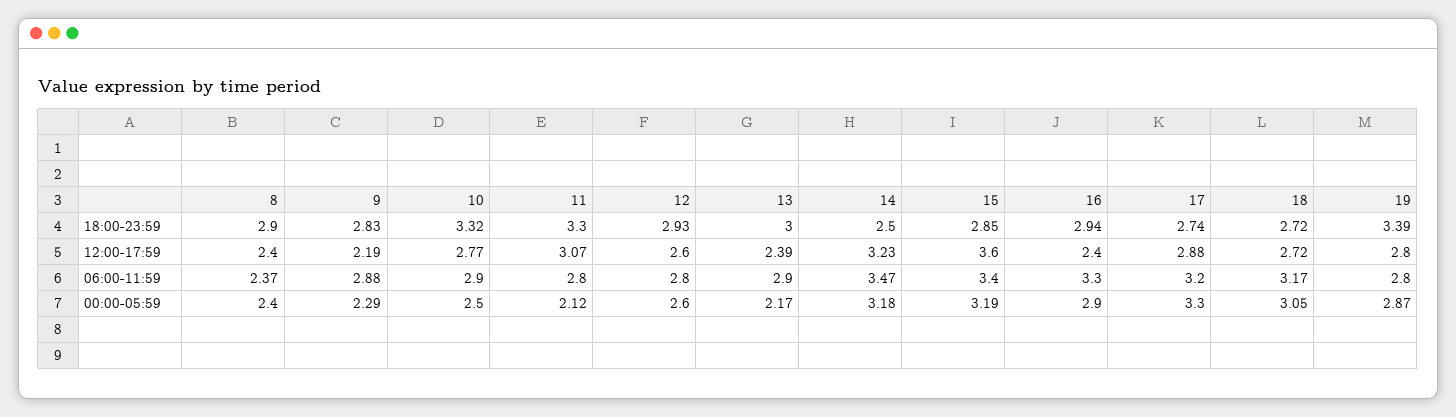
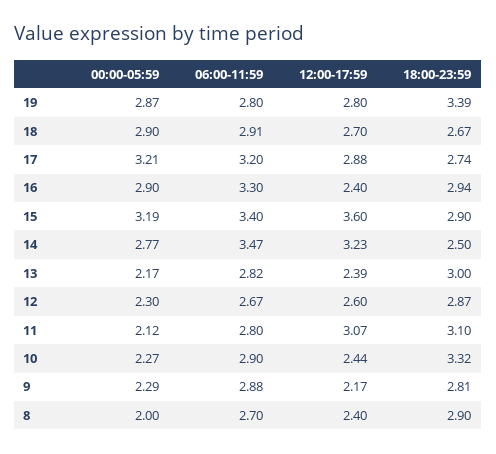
9, 18:00-23:59: 2.83 -> 2.81
11, 18:00-23:59: 3.3 -> 3.1
12, 18:00-23:59: 2.93 -> 2.87
15, 18:00-23:59: 2.85 -> 2.9
18, 18:00-23:59: 2.72 -> 2.67
9, 12:00-17:59: 2.19 -> 2.17
10, 12:00-17:59: 2.77 -> 2.44
18, 12:00-17:59: 2.72 -> 2.7
8, 06:00-11:59: 2.37 -> 2.7
12, 06:00-11:59: 2.8 -> 2.67
13, 06:00-11:59: 2.9 -> 2.82
18, 06:00-11:59: 3.17 -> 2.91
8, 00:00-05:59: 2.4 -> 2
10, 00:00-05:59: 2.5 -> 2.27
12, 00:00-05:59: 2.6 -> 2.3
14, 00:00-05:59: 3.18 -> 2.77
17, 00:00-05:59: 3.3 -> 3.21
18, 00:00-05:59: 3.05 -> 2.9

